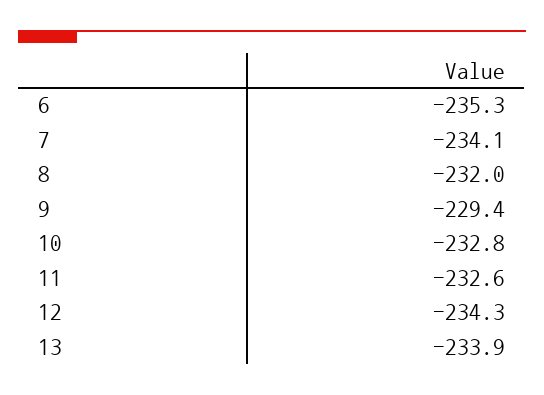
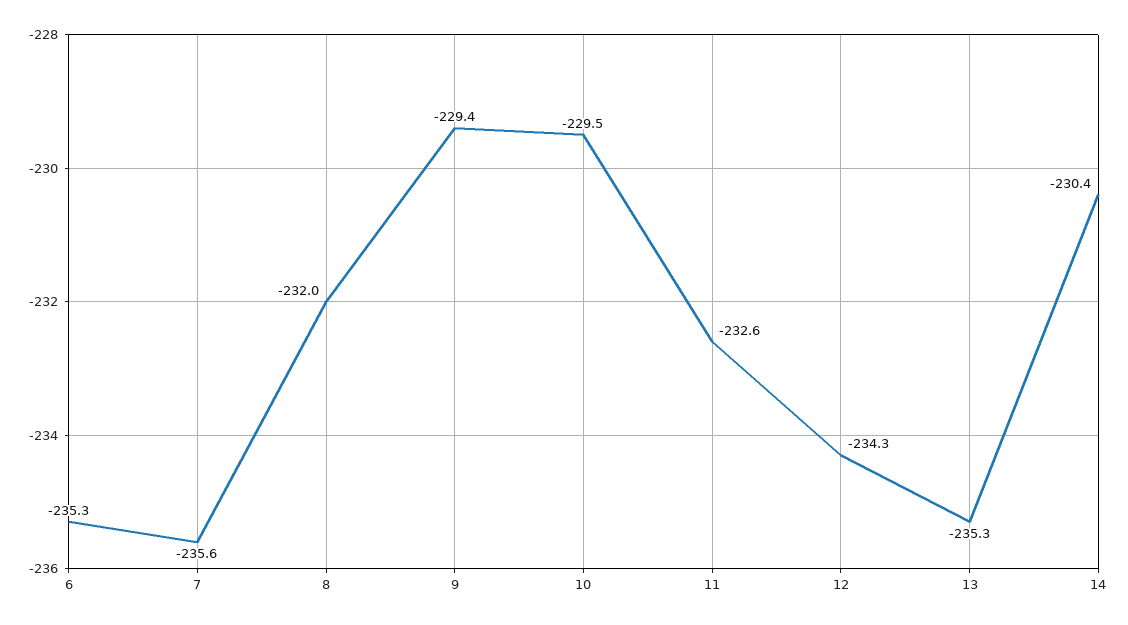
7: -234.1 -> -235.6
10: -232.8 -> -229.5
13: -233.9 -> -235.3
14: none -> -230.4

